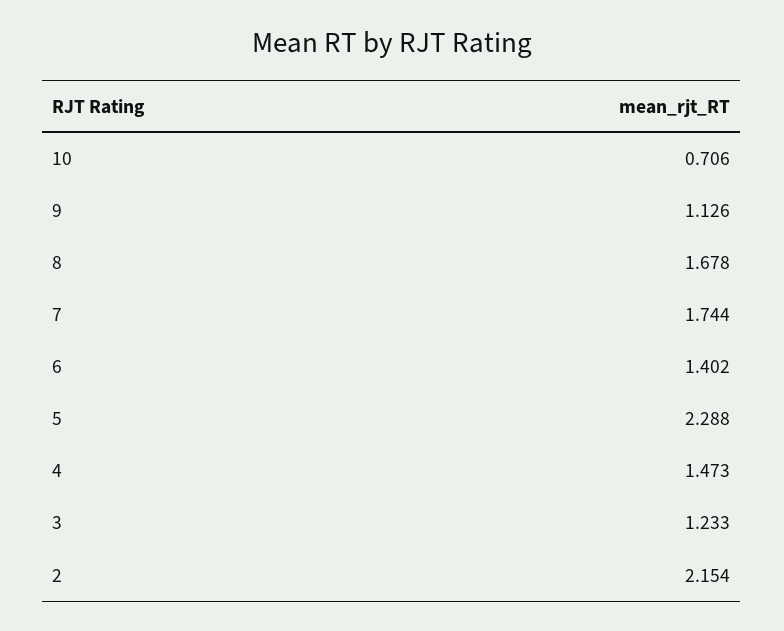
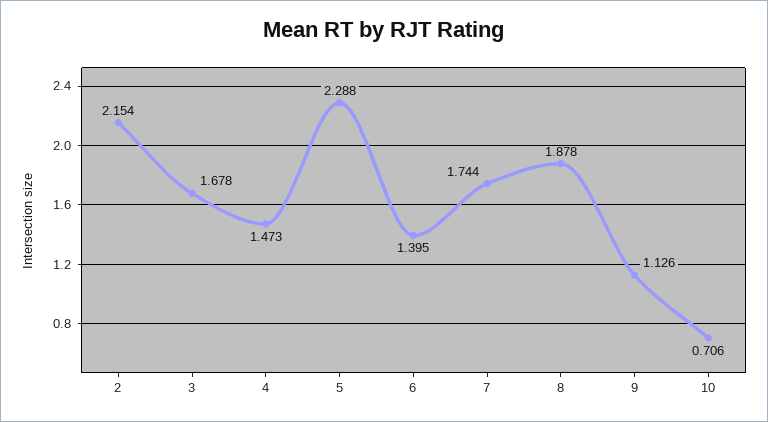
8: 1.678 -> 1.878
6: 1.402 -> 1.395
3: 1.233 -> 1.678

